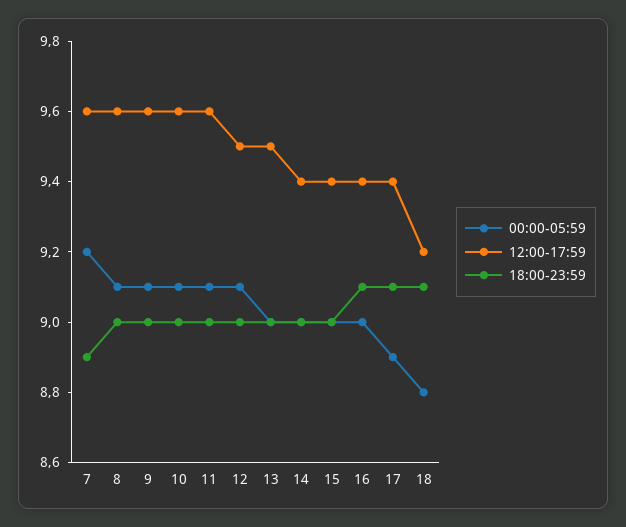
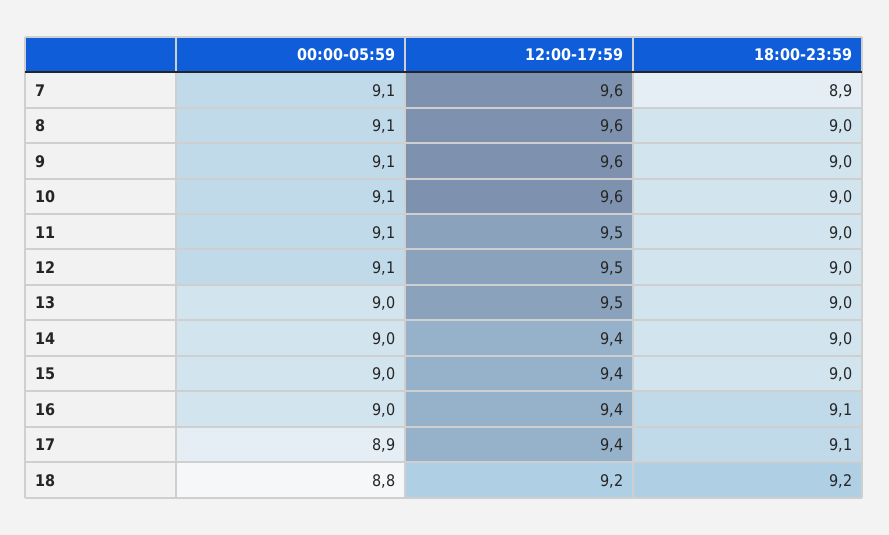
00:00-05:59, 7: 9.2 -> 9.1
12:00-17:59, 11: 9.6 -> 9.5
18:00-23:59, 18: 9.1 -> 9.2

